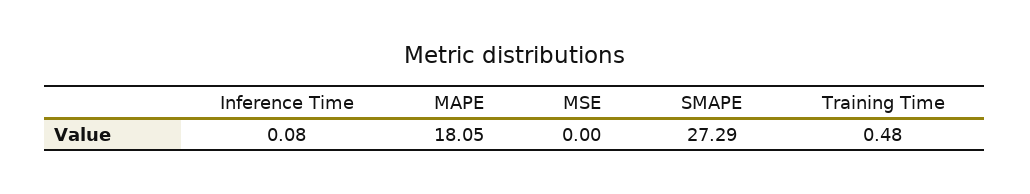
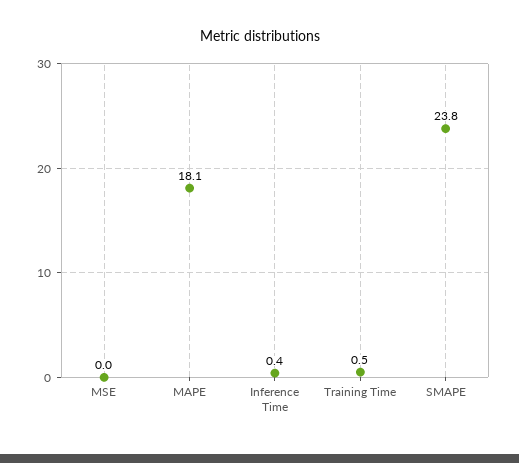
Inference Time: 0.08 -> 0.4
SMAPE: 27.29 -> 23.8

